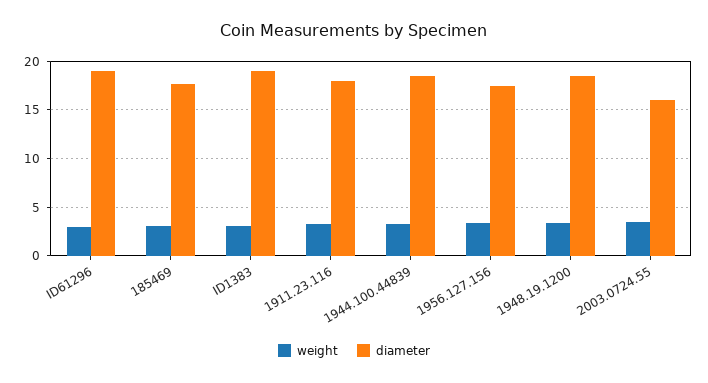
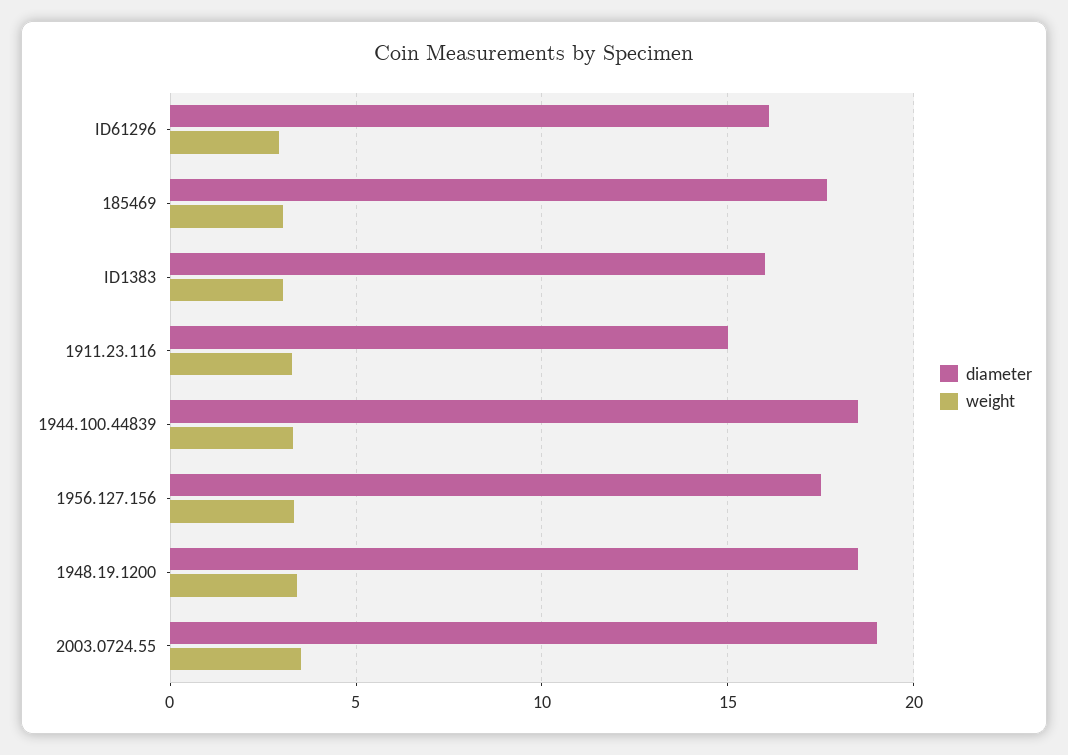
diameter, ID61296: 19 -> 16
diameter, ID1383: 19 -> 16
diameter, 1911.23.116: 18 -> 15
diameter, 2003.0724.55: 16 -> 19

